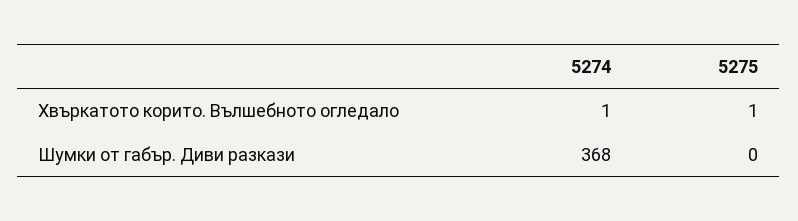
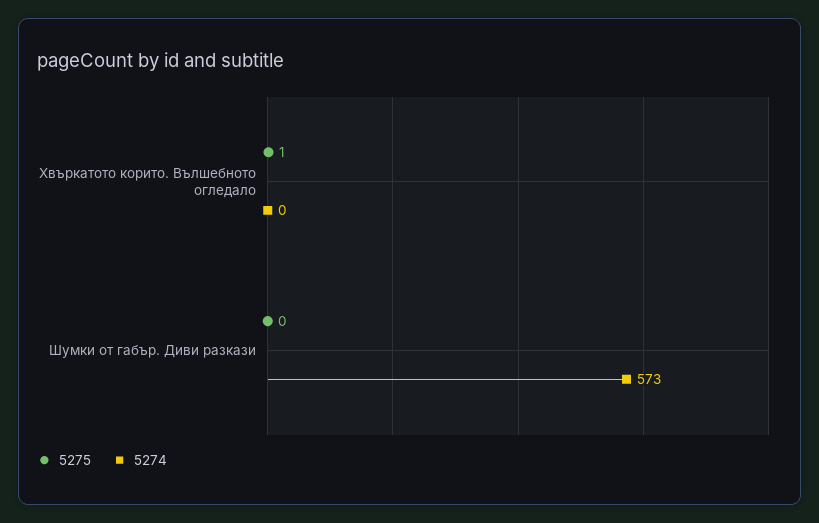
5274, Хвъркатото корито. Вълшебното огледало: 1 -> 0
5274, Шумки от габър. Диви разкази: 368 -> 573

